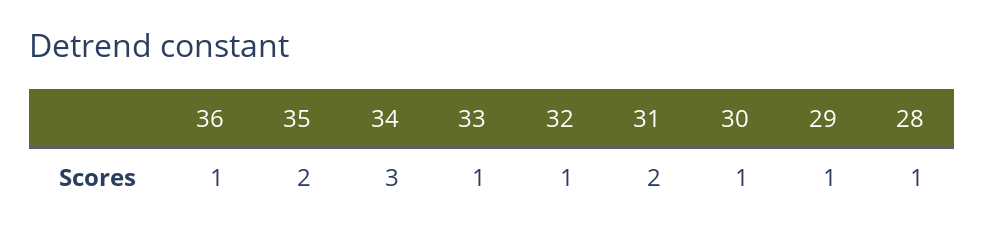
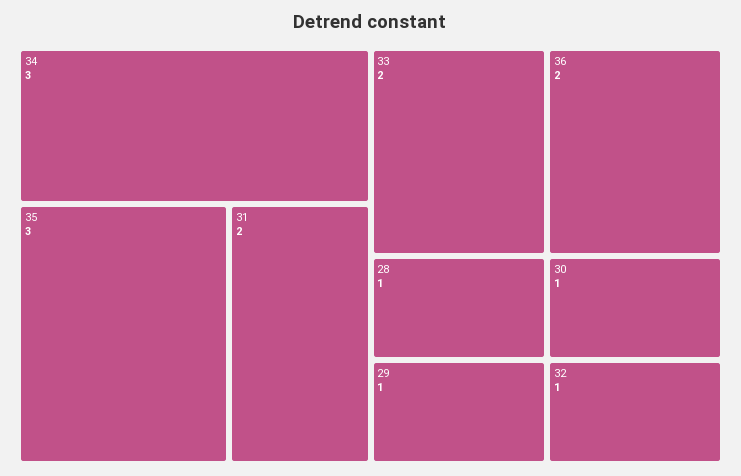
36: 1 -> 2
35: 2 -> 3
33: 1 -> 2

